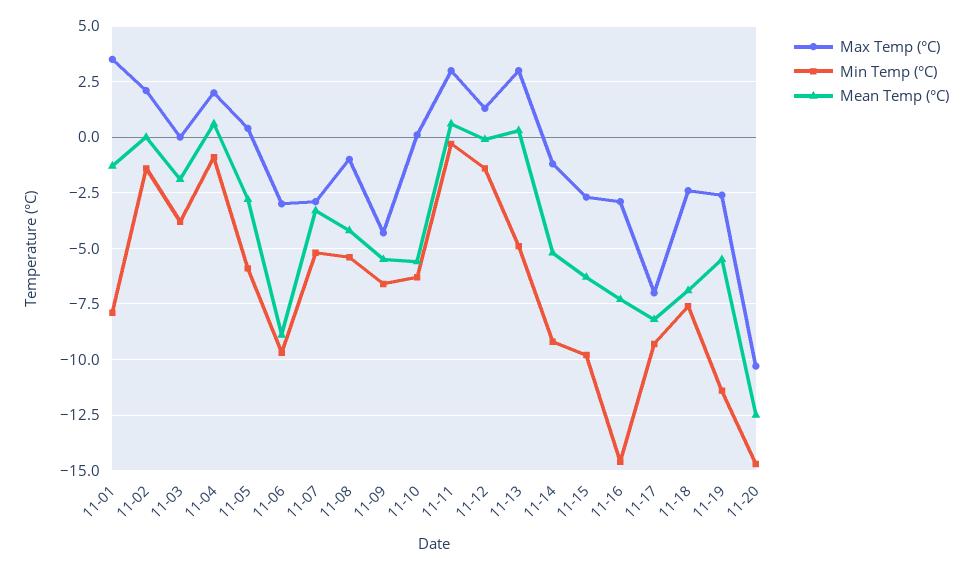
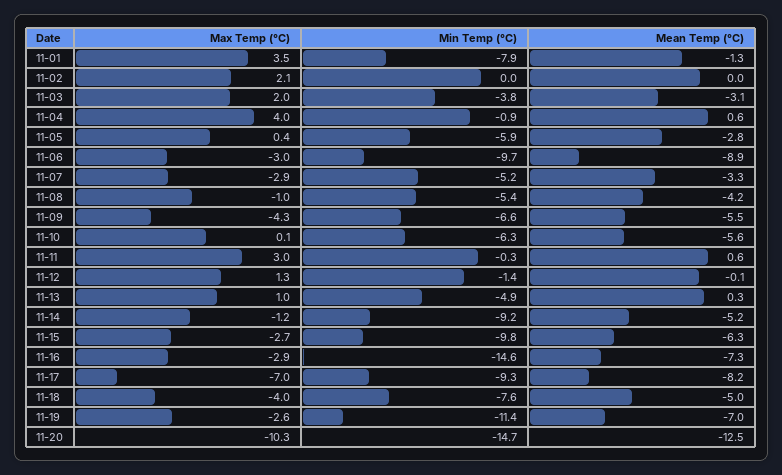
Min Temp (°C), 11-02: -1.5 -> 0
Max Temp (°C), 11-03: 0 -> 2
Mean Temp (°C), 11-03: -2 -> -3.1
Max Temp (°C), 11-04: 2 -> 4
Max Temp (°C), 11-13: 3 -> 1
Max Temp (°C), 11-18: -2.5 -> -4
Mean Temp (°C), 11-18: -7 -> -5
Mean Temp (°C), 11-19: -5.5 -> -7

